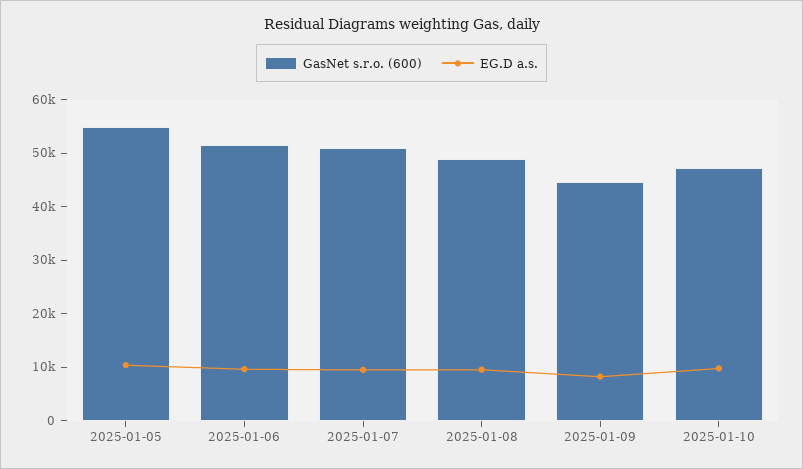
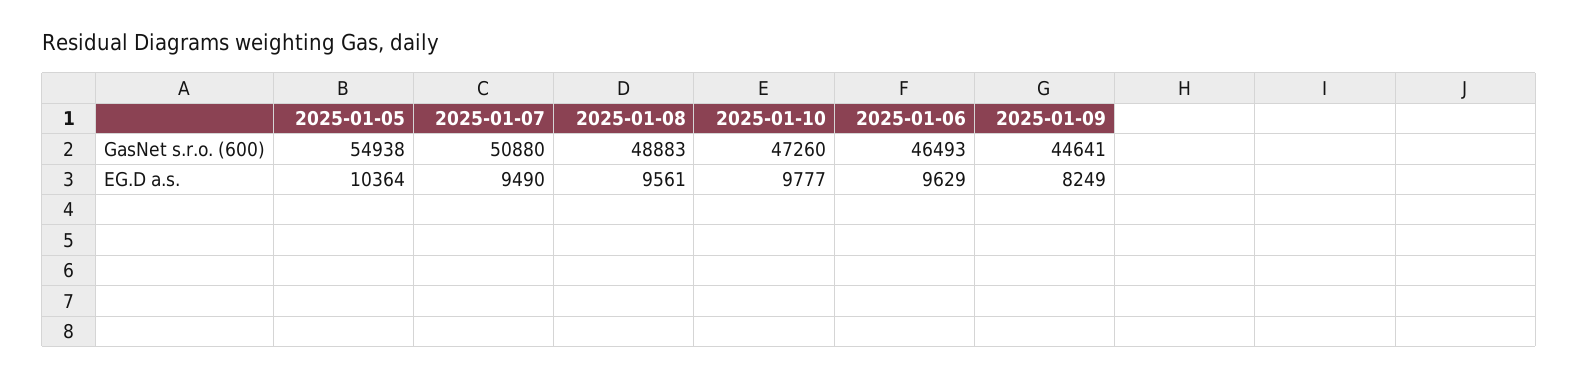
GasNet s.r.o. (600), 2025-01-06: 52000 -> 46493

